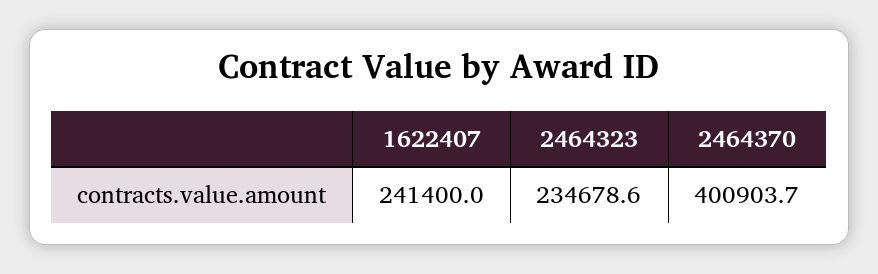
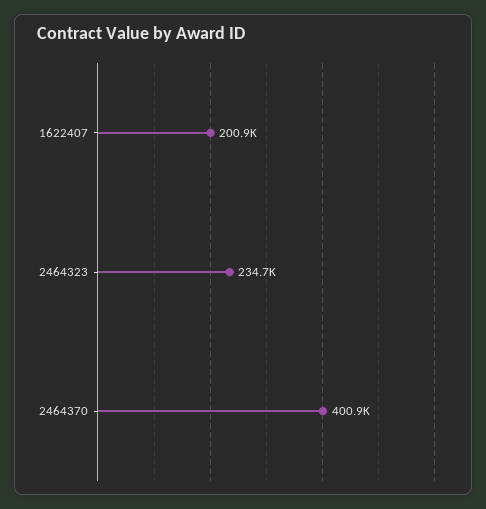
1622407: 241400 -> 200900

